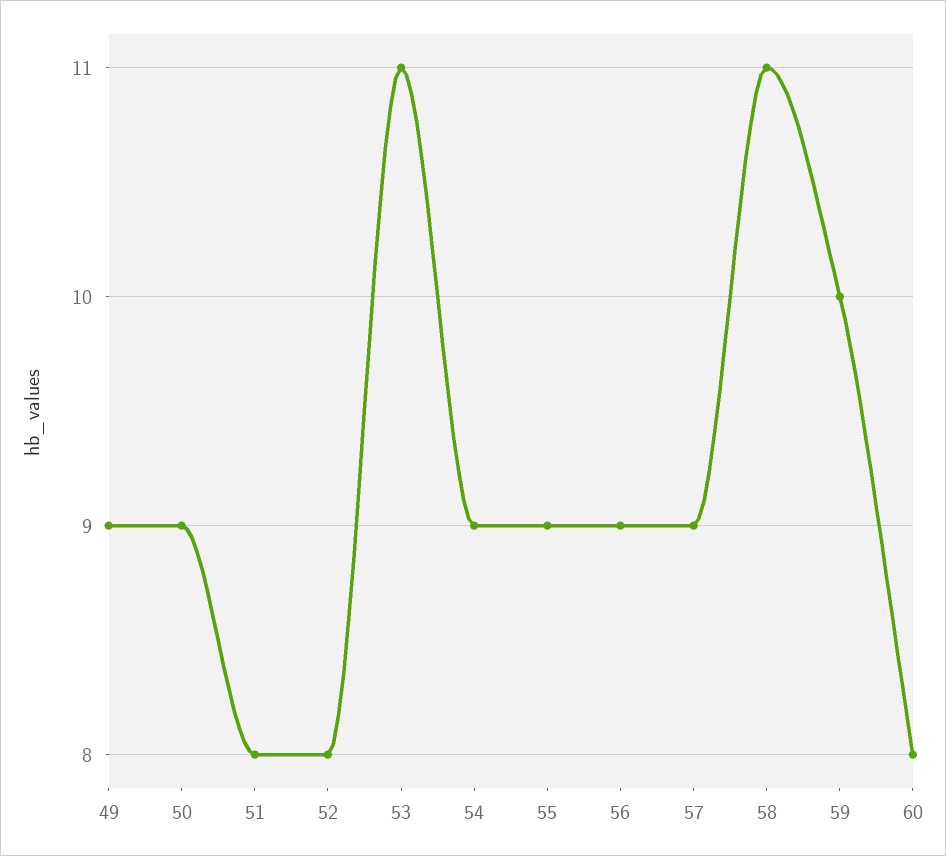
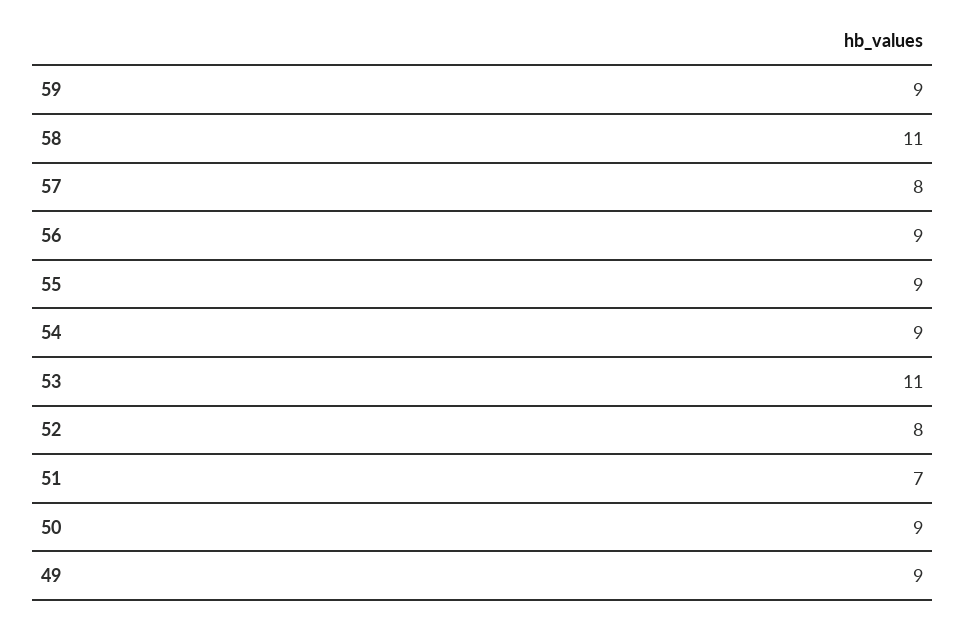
51: 8 -> 7
57: 9 -> 8
59: 10 -> 9
60: 8 -> none

